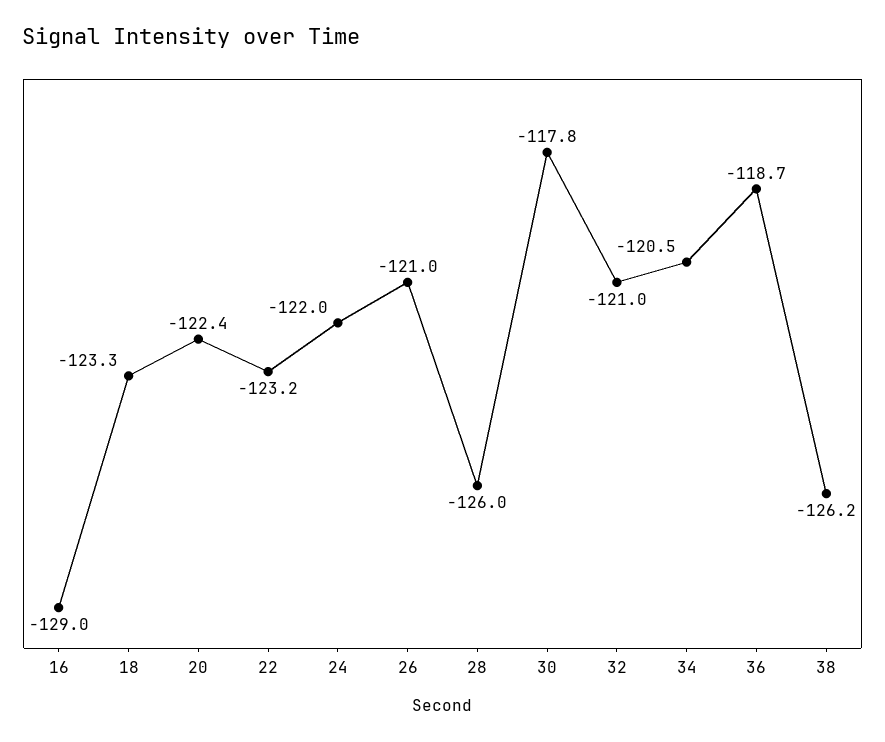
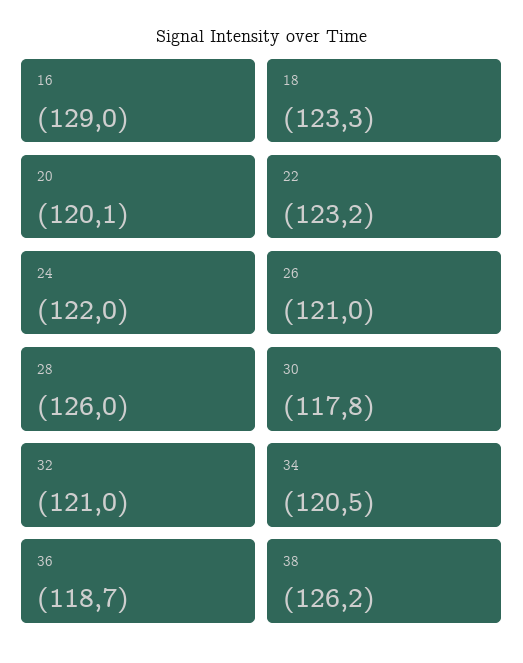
20: -122.4 -> -120.1

